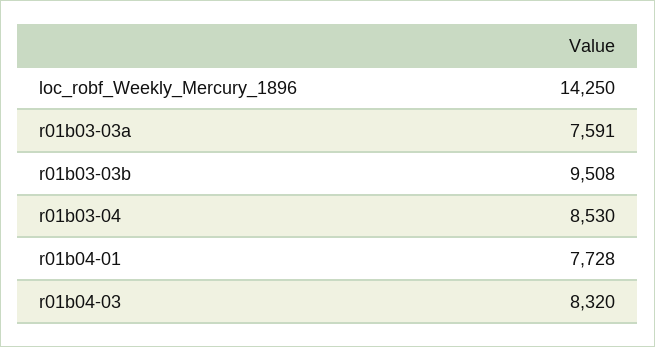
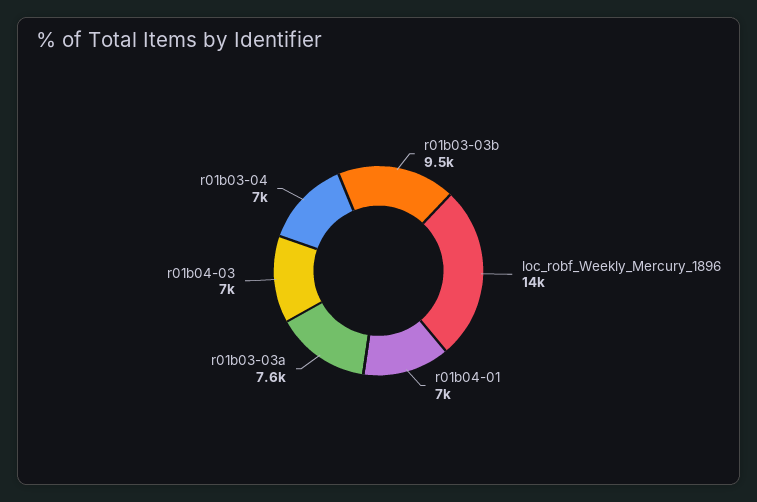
r01b03-04: 8530 -> 7000
r01b04-01: 7728 -> 7000
r01b04-03: 8320 -> 7000

